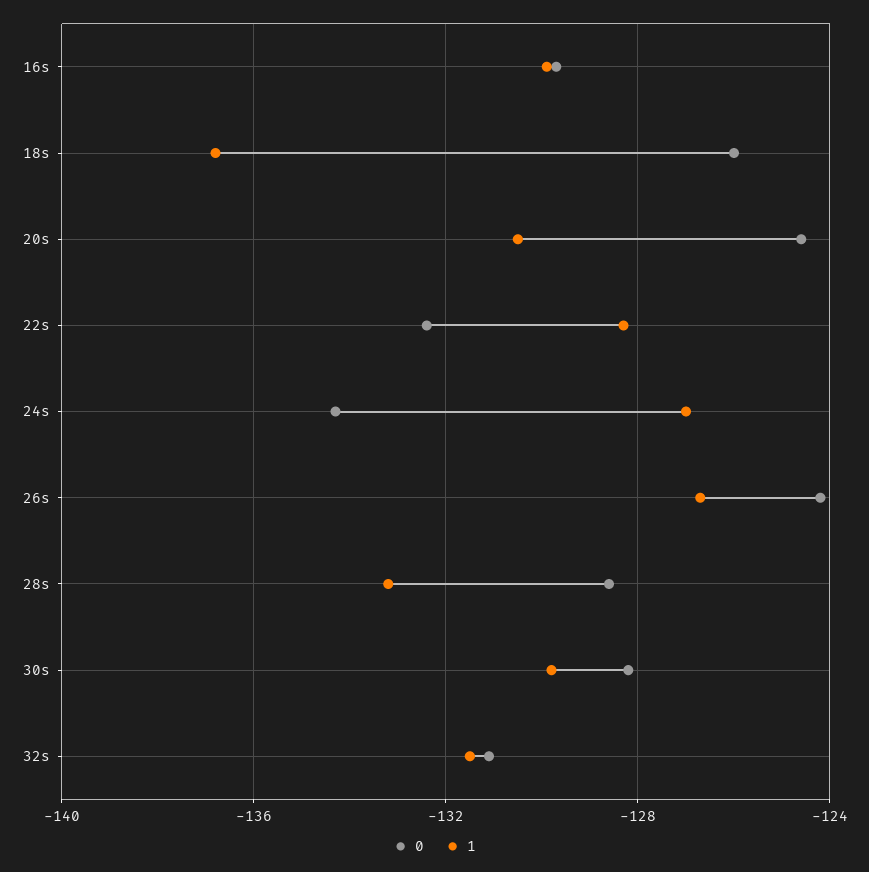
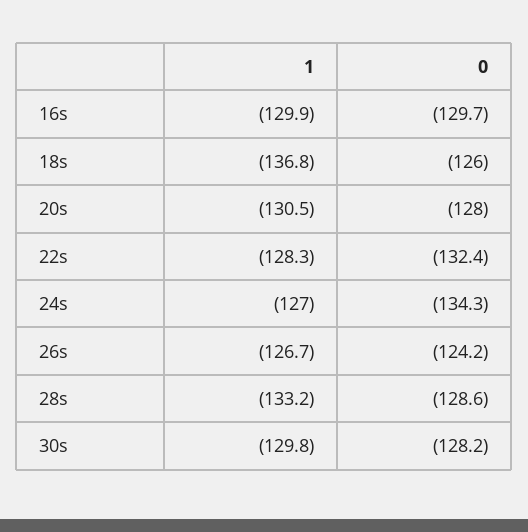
0, 20s: -124.5 -> -128
0, 32s: -131 -> none
1, 32s: -131.5 -> none

